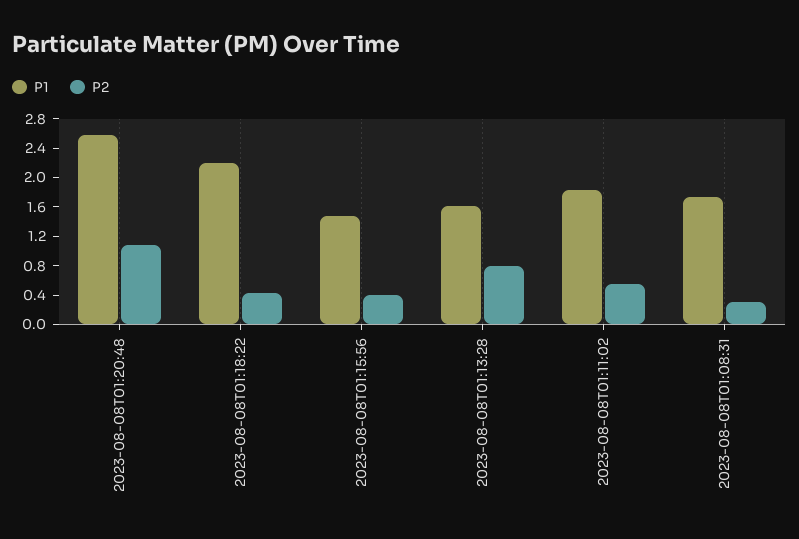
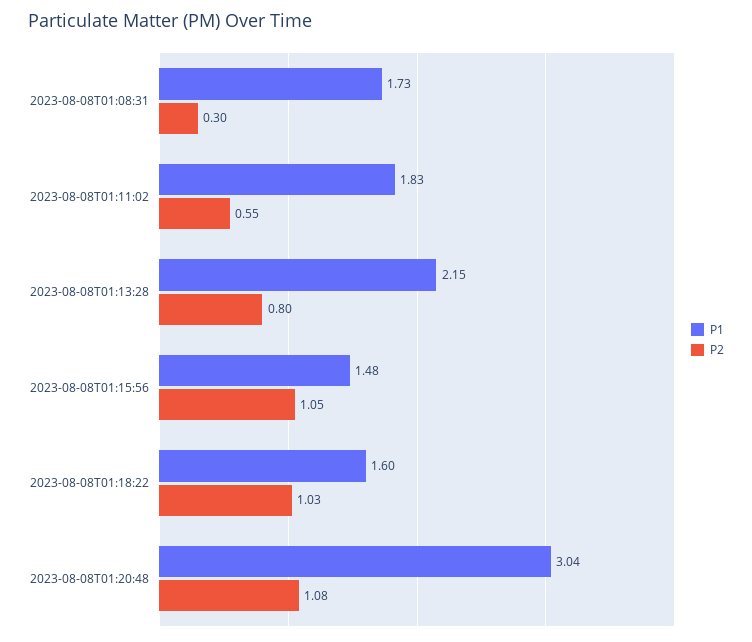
P1, 2023-08-08T01:20:48: 2.6 -> 3.04
P1, 2023-08-08T01:18:22: 2.2 -> 1.6
P2, 2023-08-08T01:18:22: 0.4 -> 1.03
P2, 2023-08-08T01:15:56: 0.4 -> 1.05
P1, 2023-08-08T01:13:28: 1.6 -> 2.15

